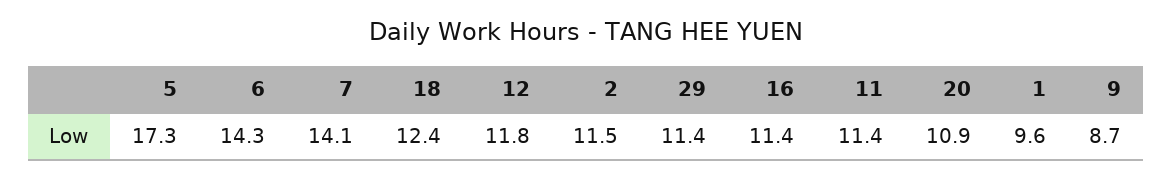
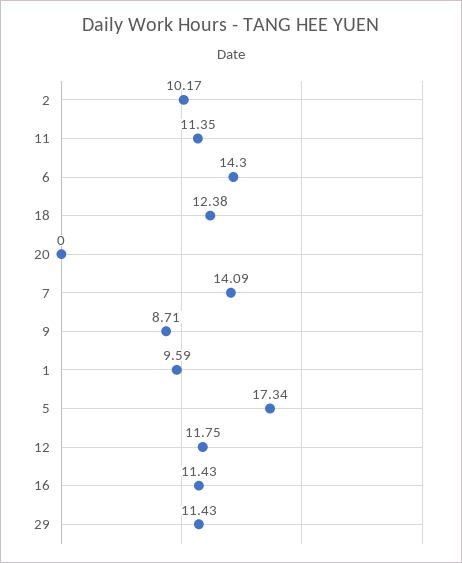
2: 11.5 -> 10.17
20: 10.9 -> 0

